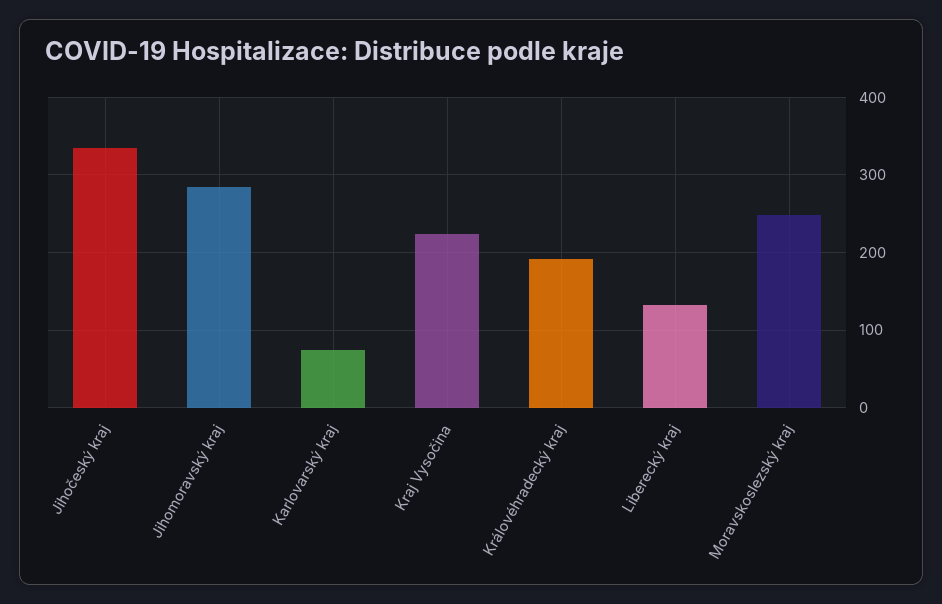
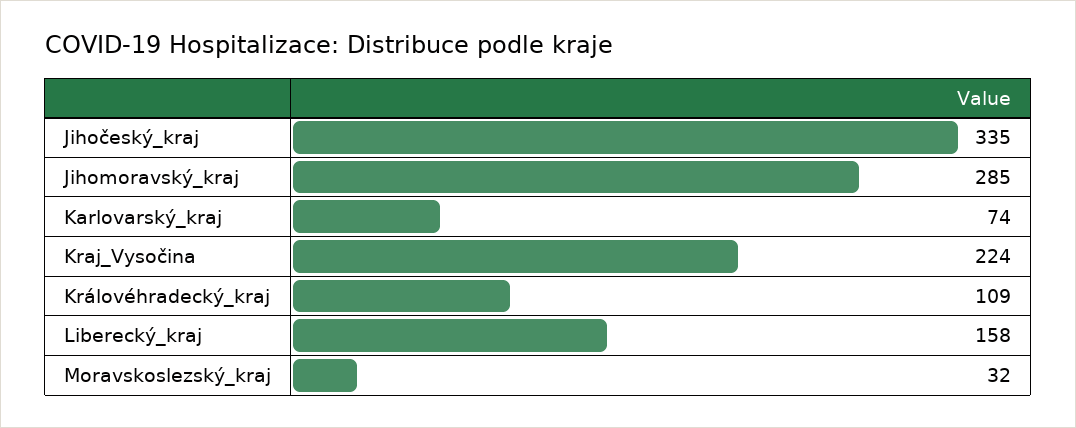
Královéhradecký kraj: 190 -> 109
Liberecký kraj: 130 -> 158
Moravskoslezský kraj: 250 -> 32

